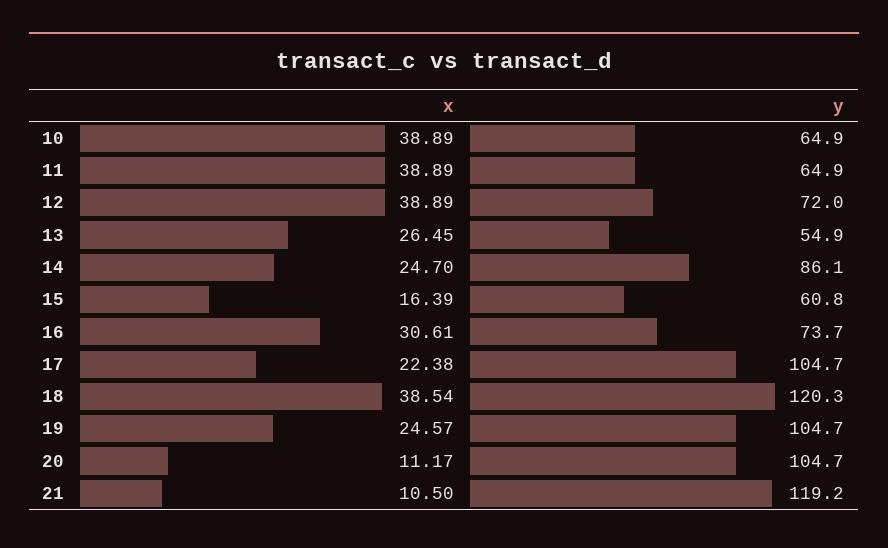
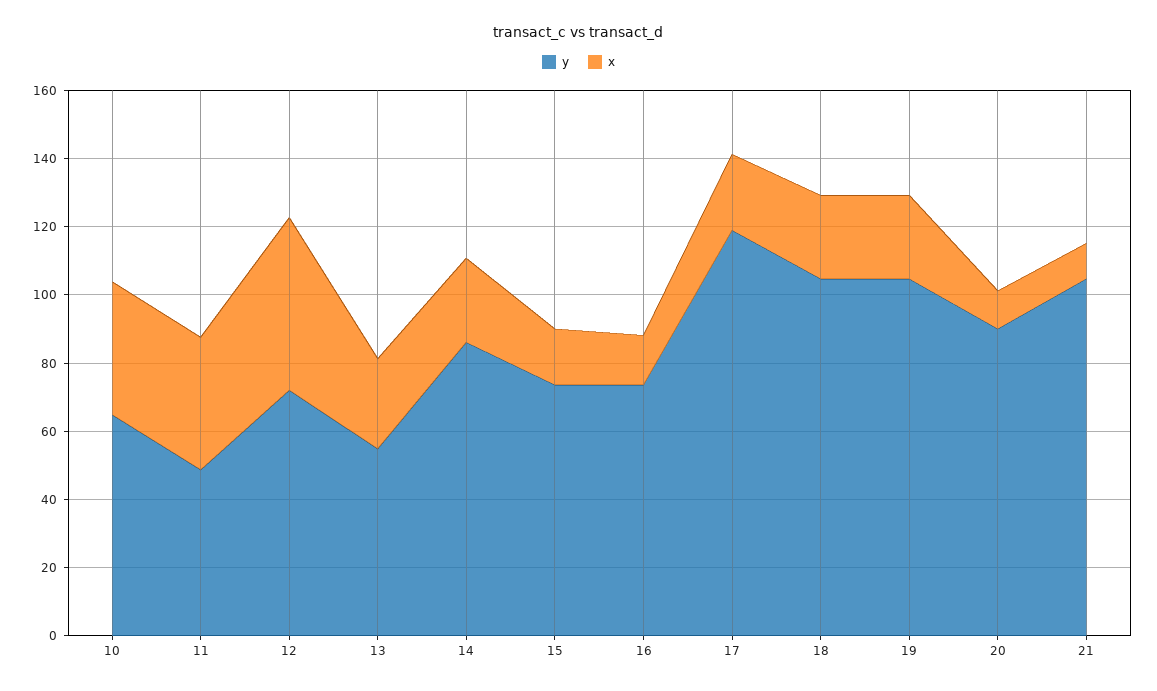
y, 11: 64.9 -> 50
x, 12: 38.89 -> 50
y, 15: 60.8 -> 75
x, 16: 30.61 -> 15
y, 17: 104.7 -> 120
x, 18: 38.54 -> 25
y, 18: 120.3 -> 105
y, 20: 104.7 -> 90
y, 21: 119.2 -> 105

